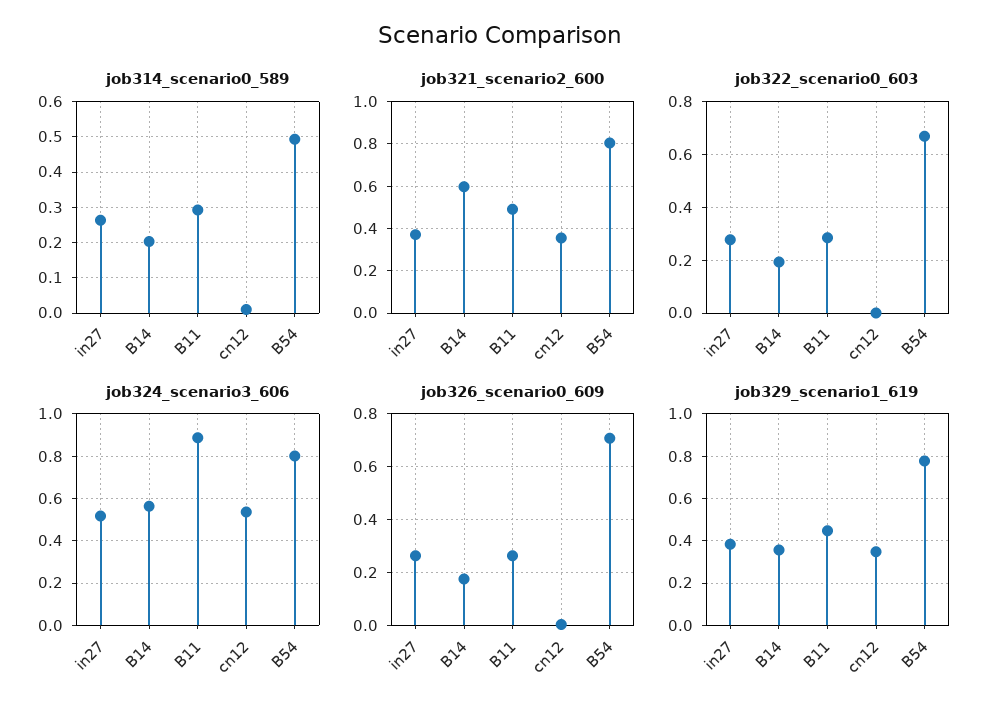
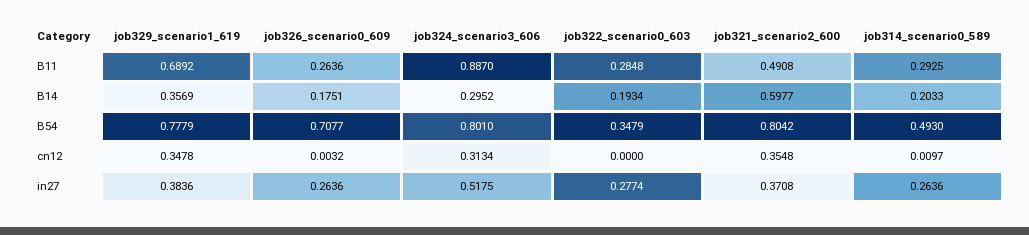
job322_scenario0_603, B54: 0.675 -> 0.3479
job324_scenario3_606, B14: 0.55 -> 0.2952
job324_scenario3_606, cn12: 0.55 -> 0.3134
job329_scenario1_619, B11: 0.45 -> 0.6892

